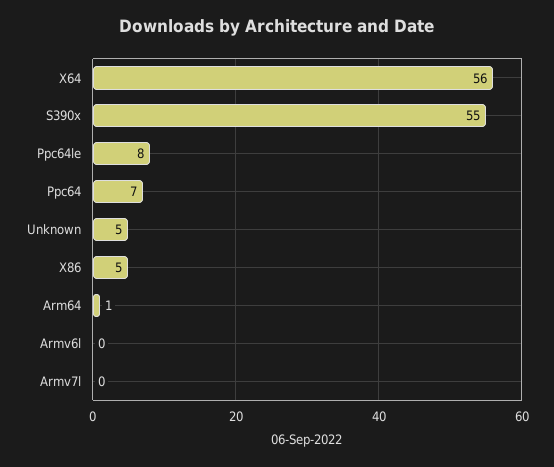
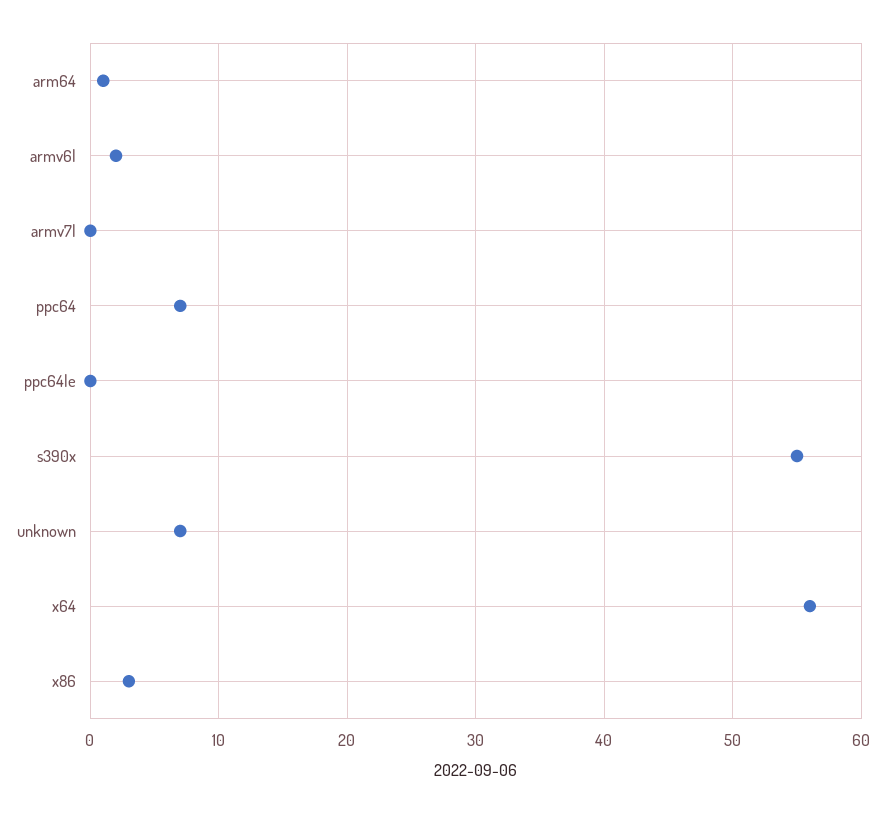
Ppc64le: 8 -> 0
Unknown: 5 -> 7
X86: 5 -> 3
Armv6l: 0 -> 2

